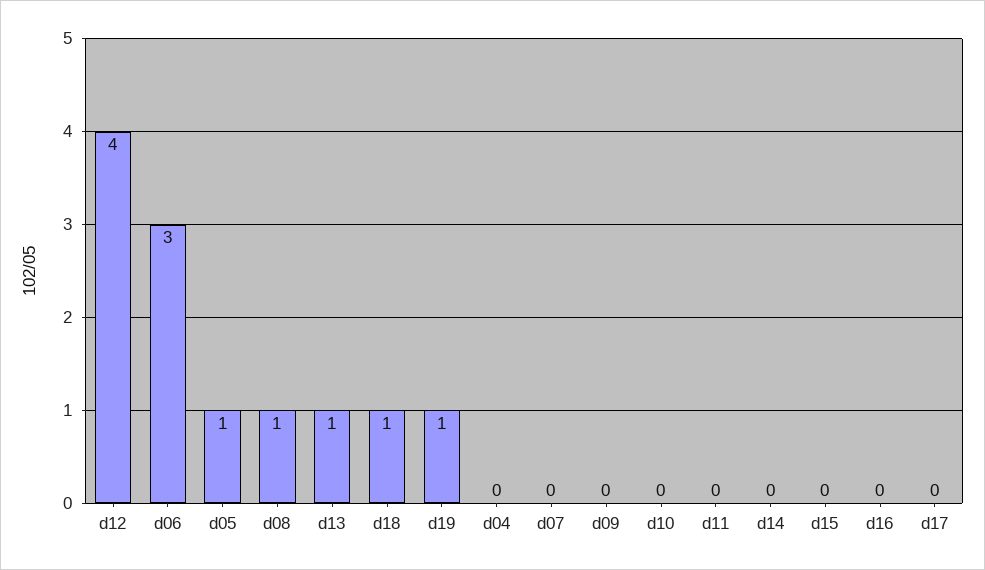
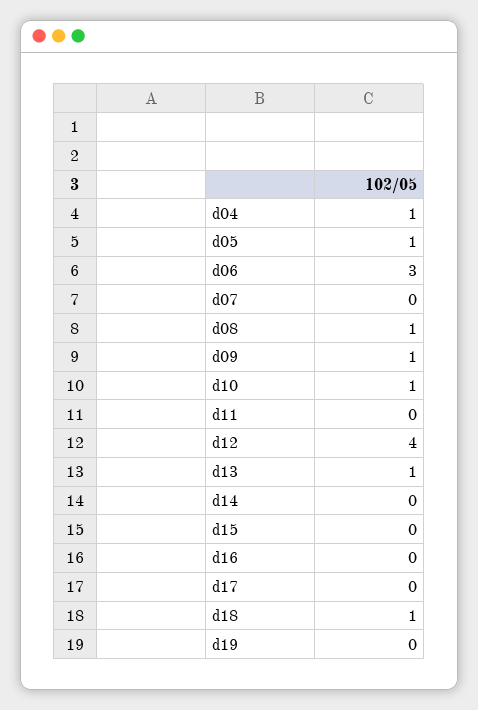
d19: 1 -> 0
d04: 0 -> 1
d09: 0 -> 1
d10: 0 -> 1

